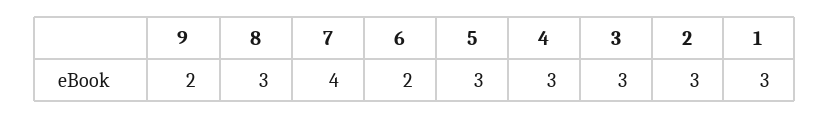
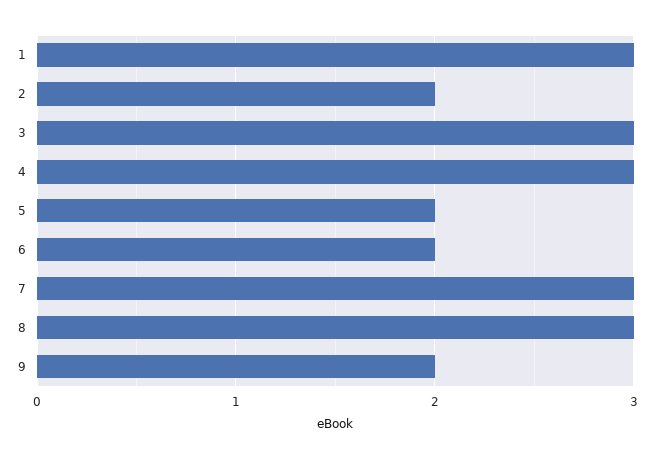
7: 4 -> 3
5: 3 -> 2
2: 3 -> 2

